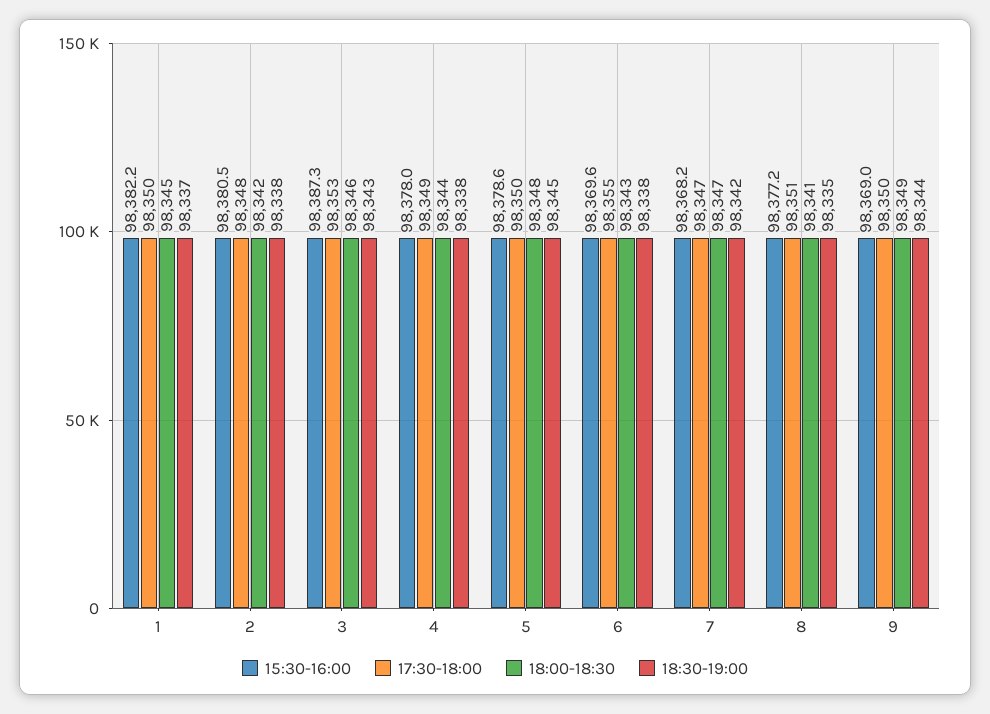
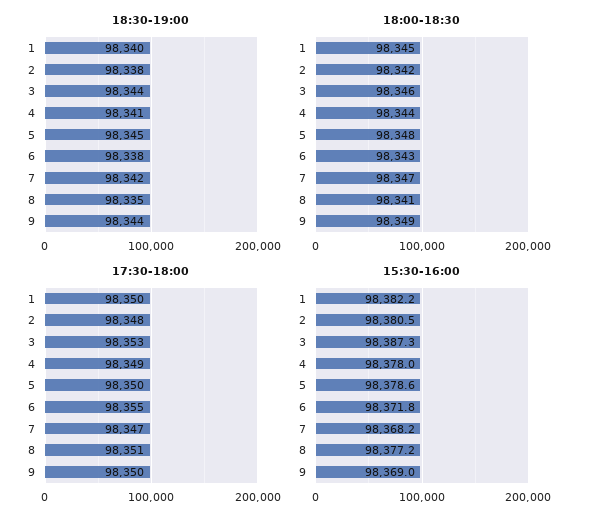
18:30-19:00, 1: 98337 -> 98340
18:30-19:00, 3: 98343 -> 98344
18:30-19:00, 4: 98338 -> 98341
15:30-16:00, 6: 98369.6 -> 98371.8

